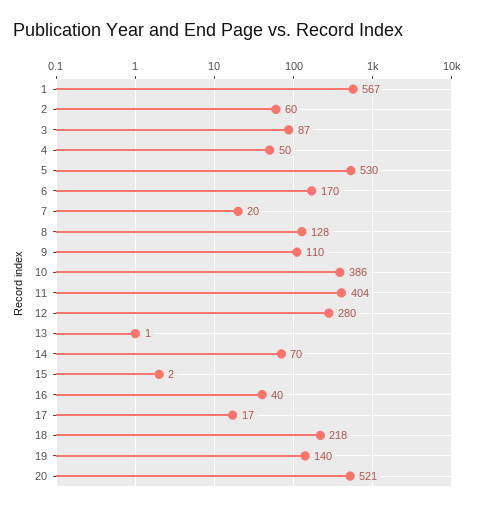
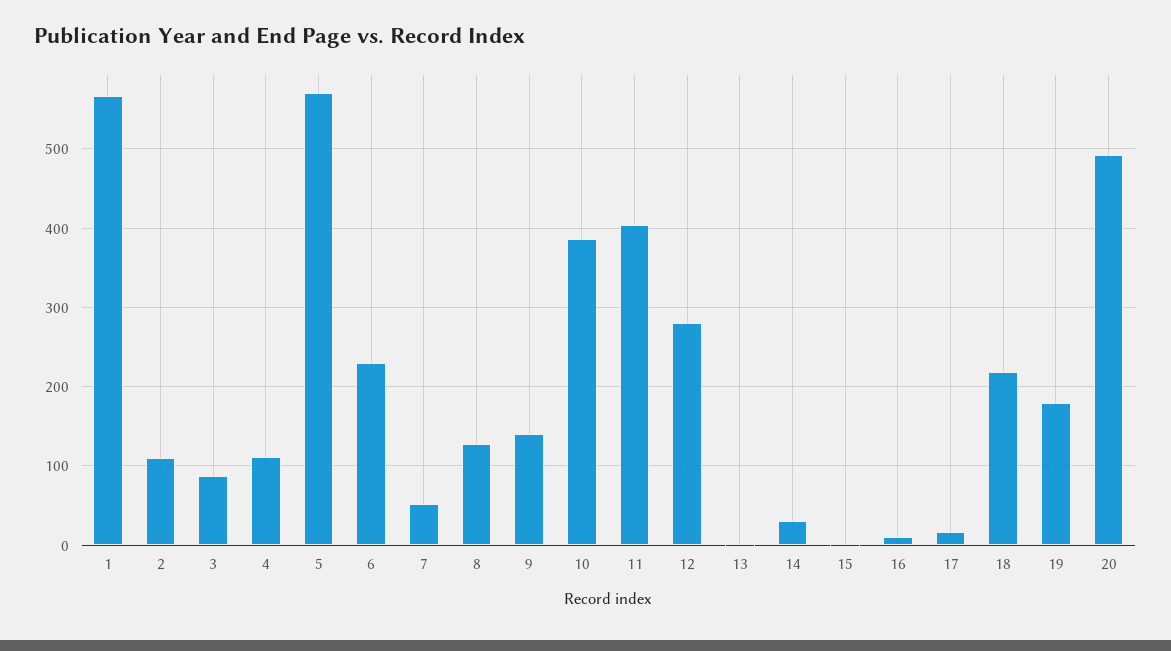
2: 60 -> 110
4: 50 -> 110
5: 530 -> 570
6: 170 -> 230
7: 20 -> 50
9: 110 -> 140
14: 70 -> 30
16: 40 -> 10
19: 140 -> 180
20: 521 -> 490

